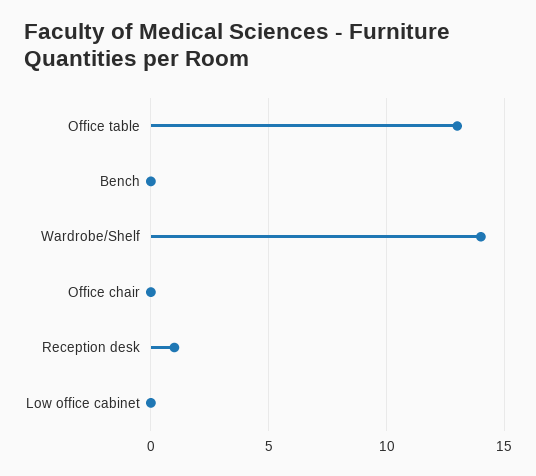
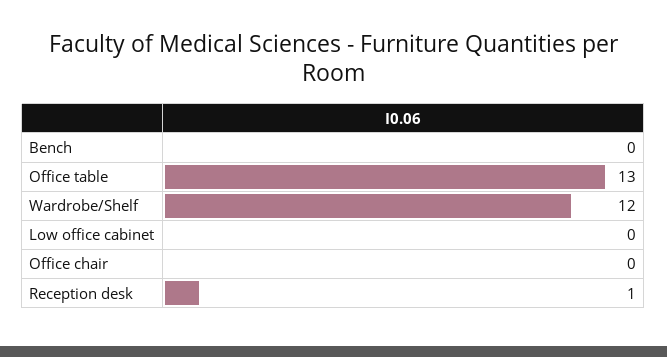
Wardrobe/Shelf: 14 -> 12

